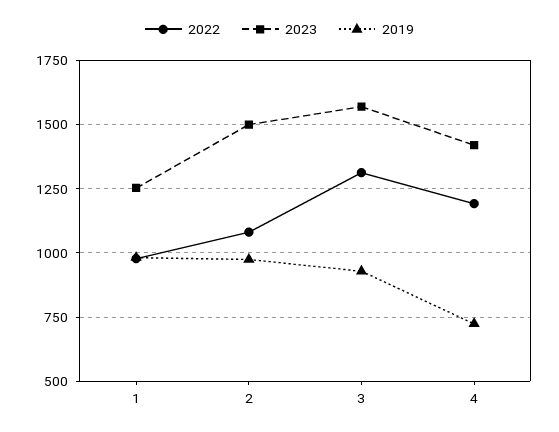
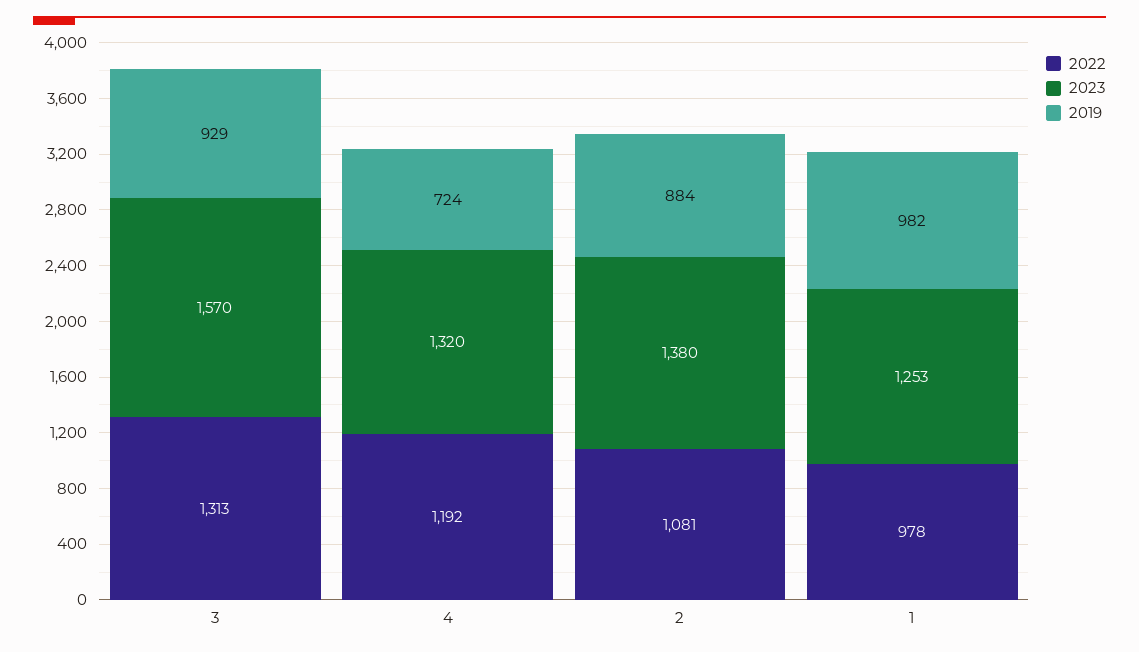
2023, 2: 1500 -> 1380
2019, 2: 975 -> 884
2023, 4: 1425 -> 1320

